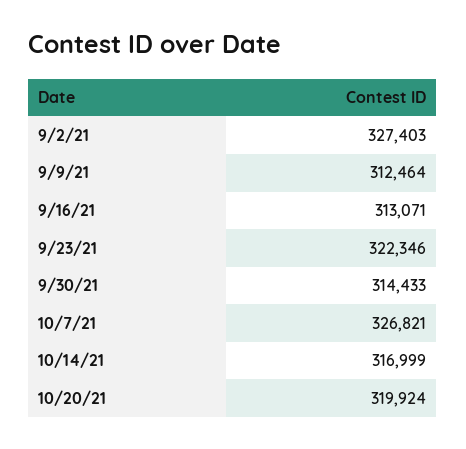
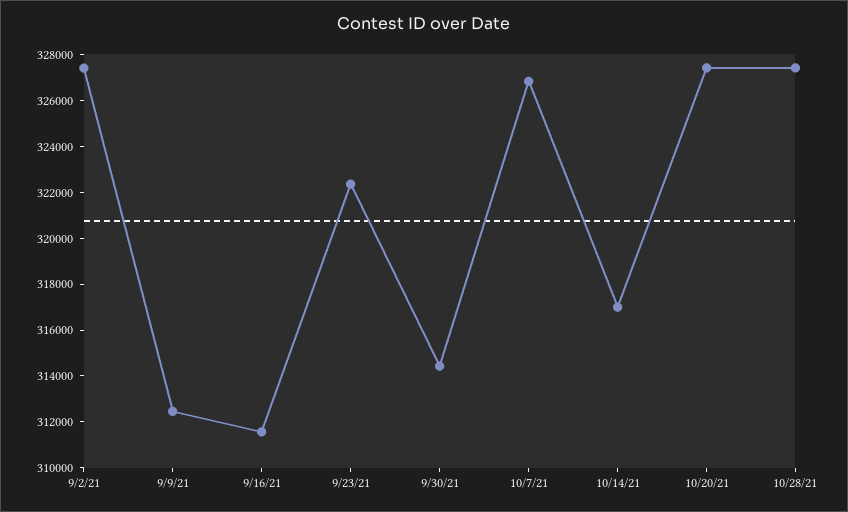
9/16/21: 313071 -> 311500
10/20/21: 319924 -> 327500
10/28/21: none -> 327500

